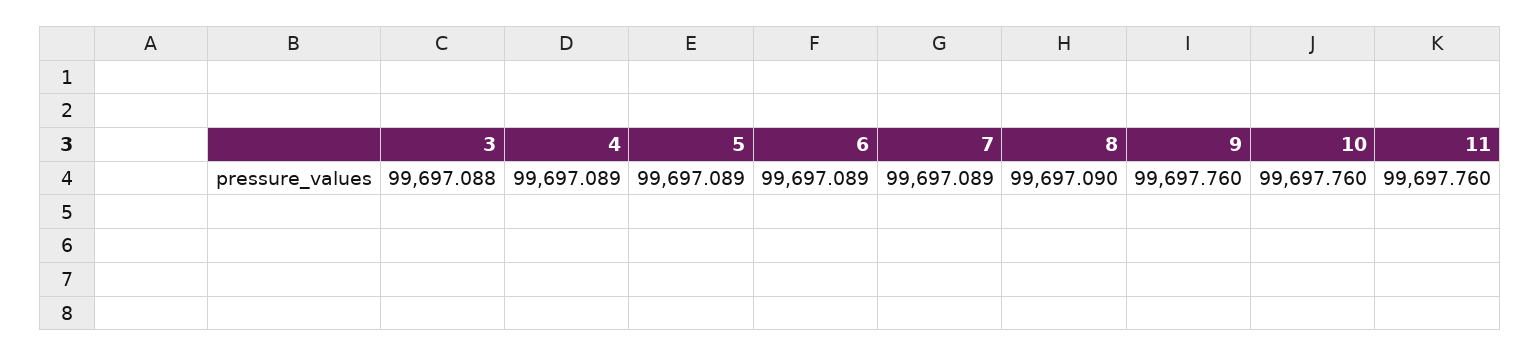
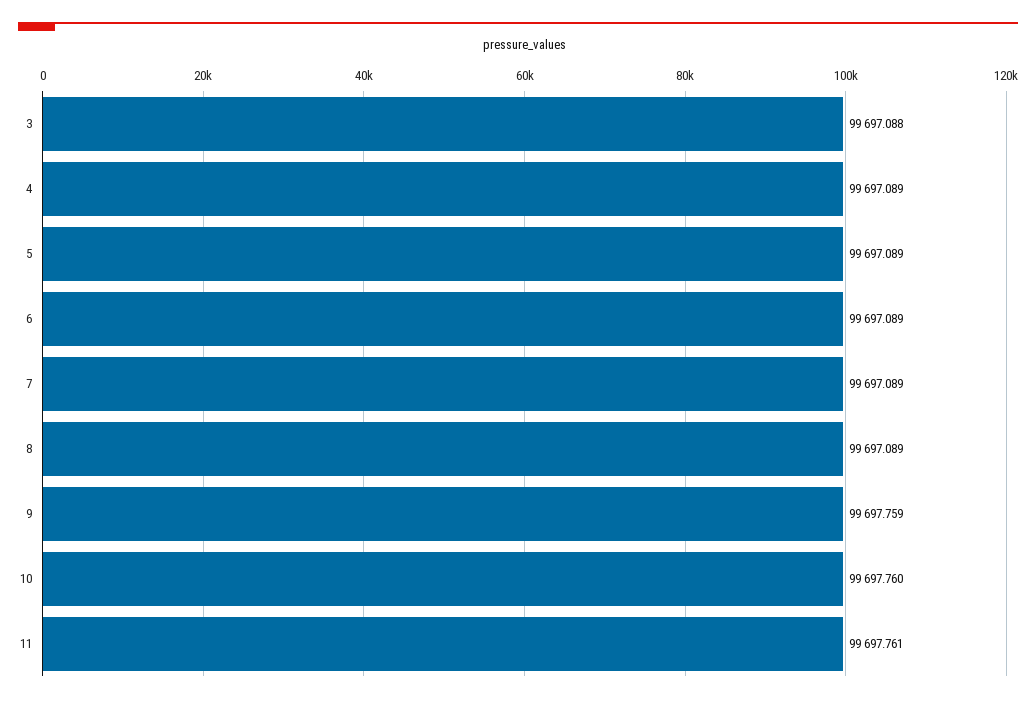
8: 99697.09 -> 99697.089
9: 99697.76 -> 99697.759
11: 99697.76 -> 99697.761

